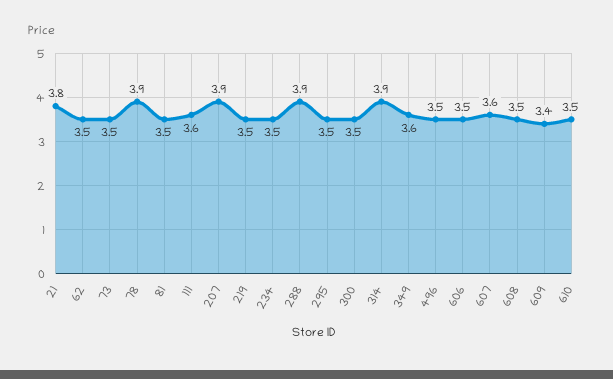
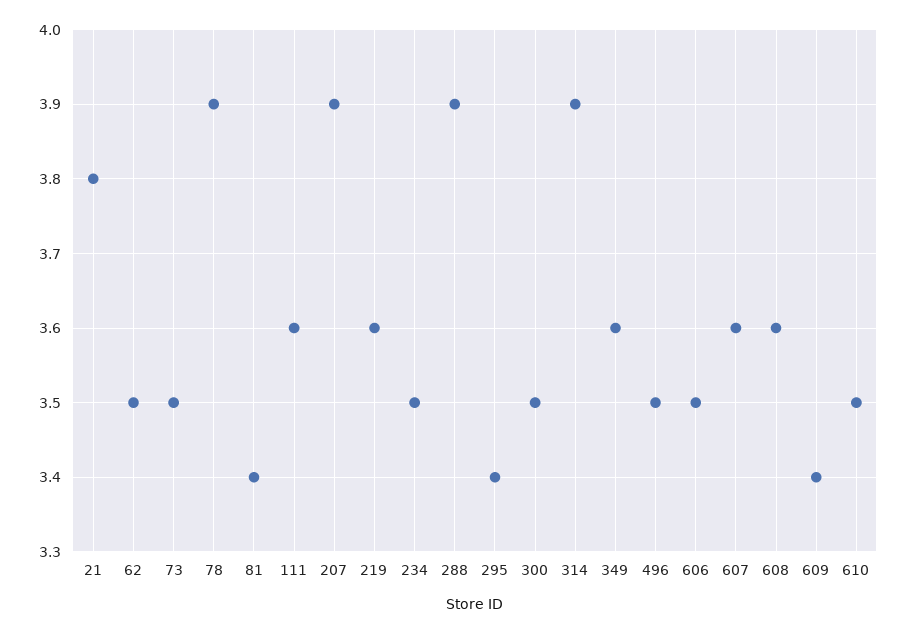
81: 3.5 -> 3.4
219: 3.5 -> 3.6
295: 3.5 -> 3.4
608: 3.5 -> 3.6

